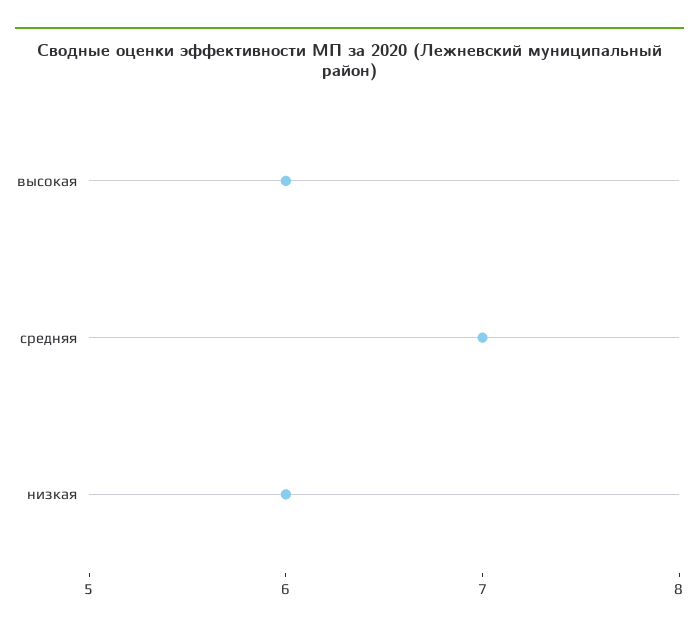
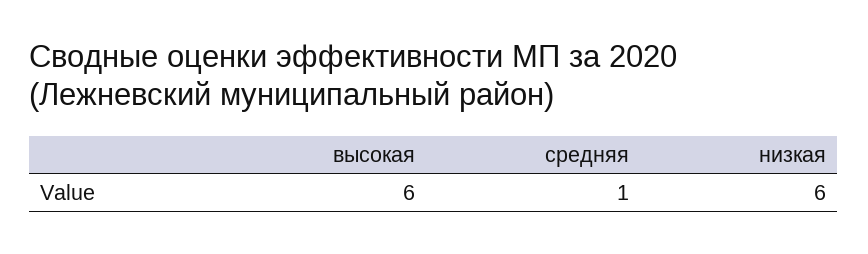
средняя: 7 -> 1

